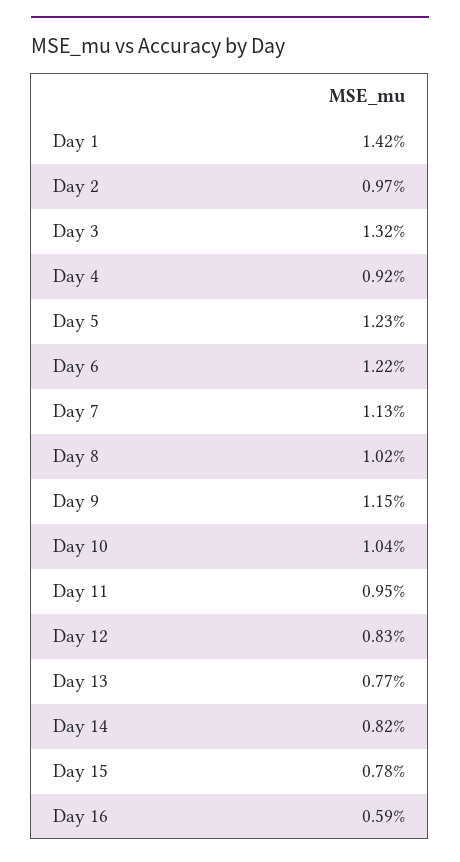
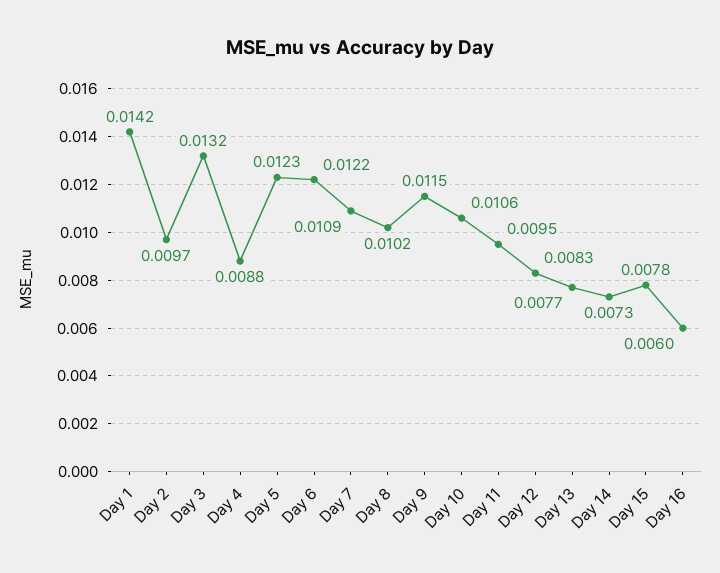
Day 4: 0.0092 -> 0.0088
Day 7: 0.0113 -> 0.0109
Day 10: 0.0104 -> 0.0106
Day 14: 0.0082 -> 0.0073
Day 16: 0.0059 -> 0.006

